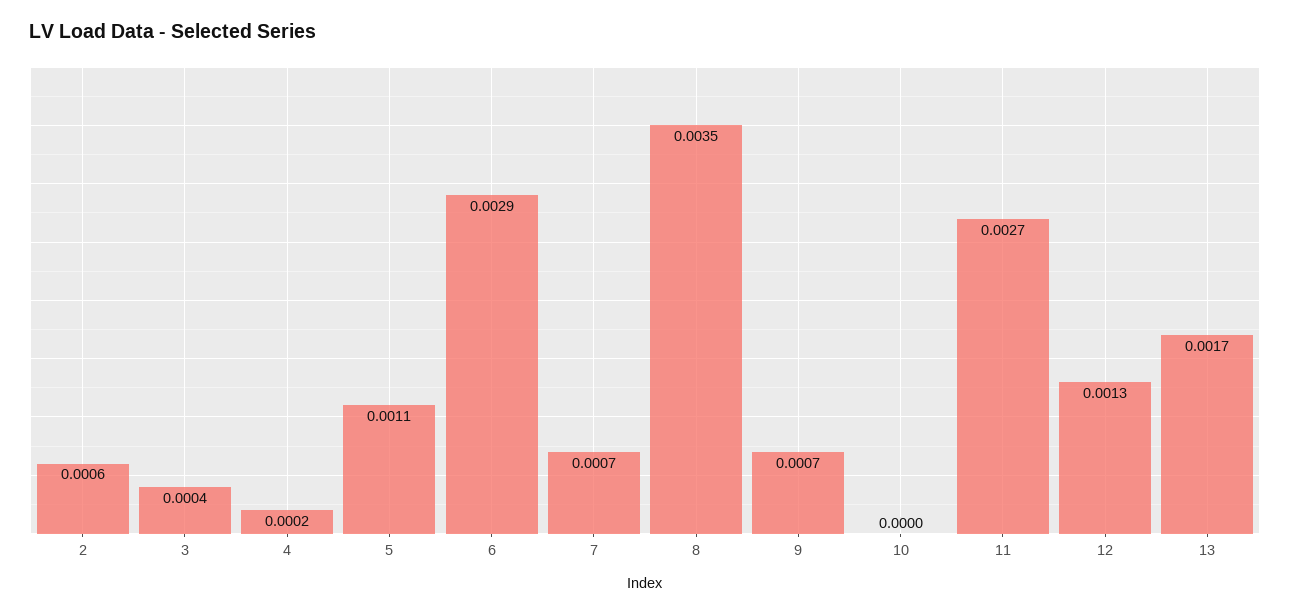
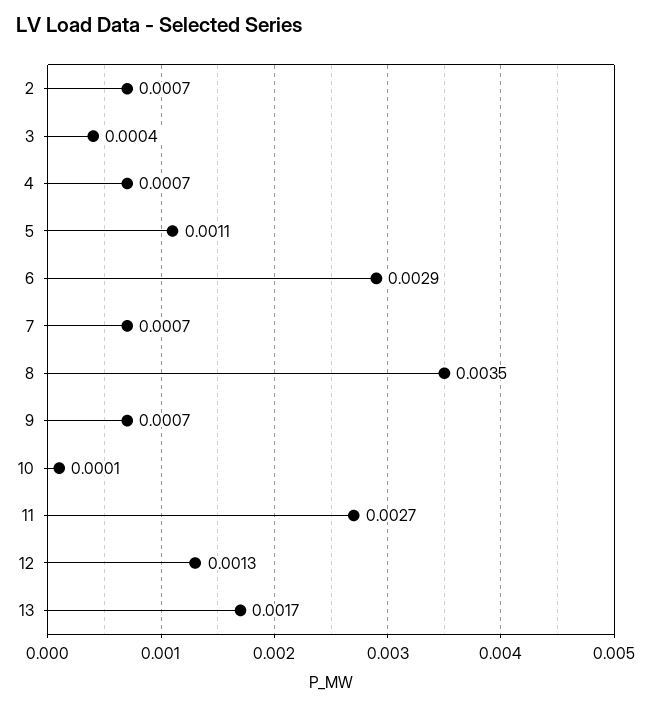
2: 0.0006 -> 0.0007
4: 0.0002 -> 0.0007
10: 0 -> 0.0001

